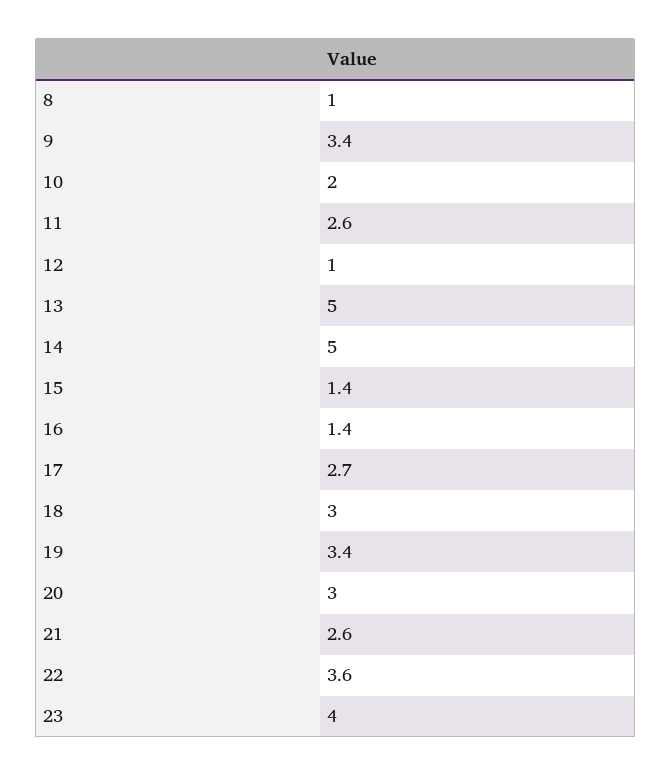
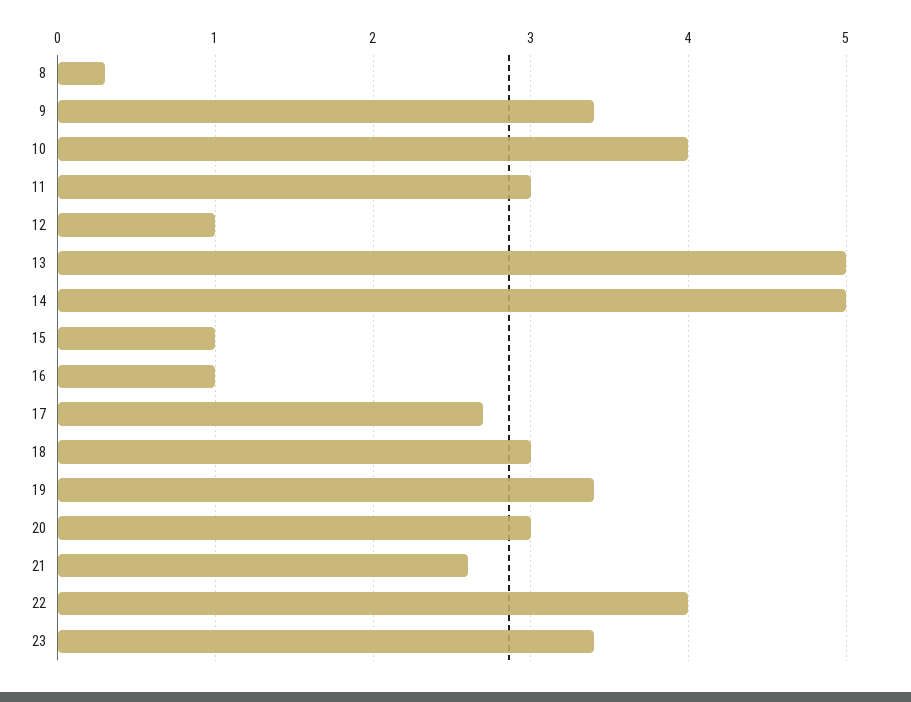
8: 1 -> 0.3
10: 2 -> 4
11: 2.6 -> 3
15: 1.4 -> 1
16: 1.4 -> 1
22: 3.6 -> 4
23: 4 -> 3.4

